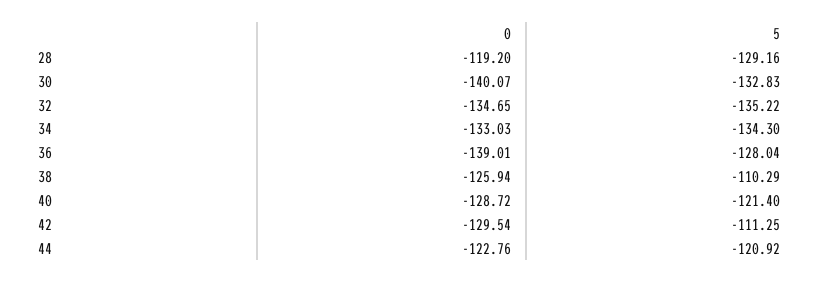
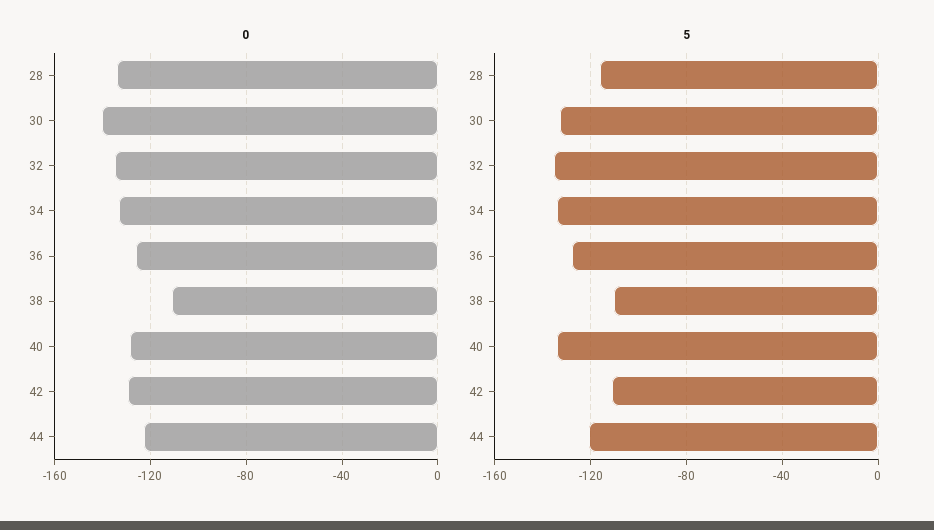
0, 28: -119.2 -> -135
5, 28: -129.16 -> -115
0, 36: -139.01 -> -125
0, 38: -125.94 -> -110
5, 40: -121.4 -> -135

